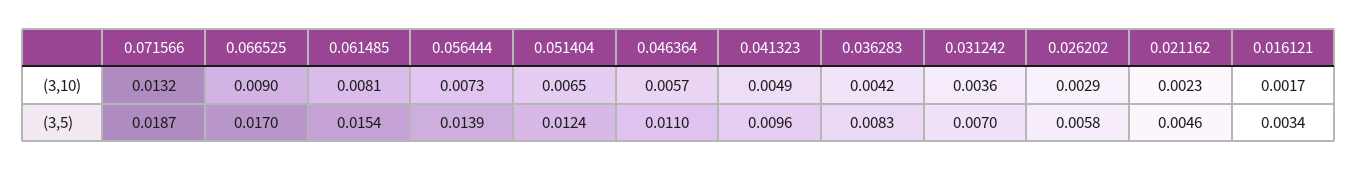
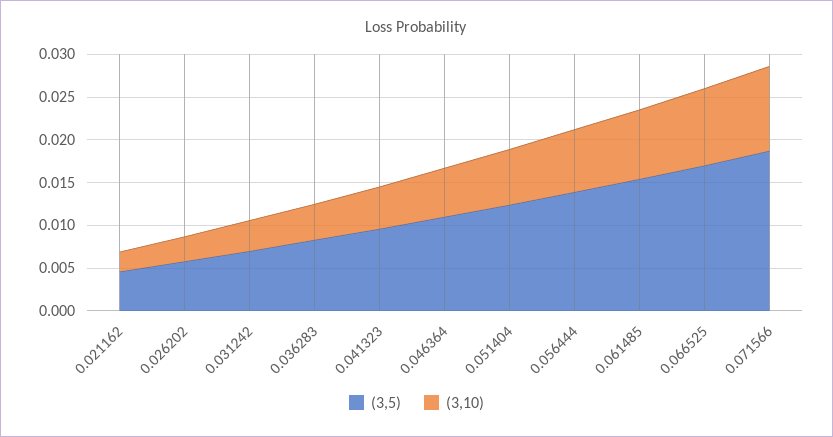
(3,10), 0.071566: 0.0132 -> 0.01
(3,10), 0.016121: 0.0017 -> none
(3,5), 0.016121: 0.0034 -> none

